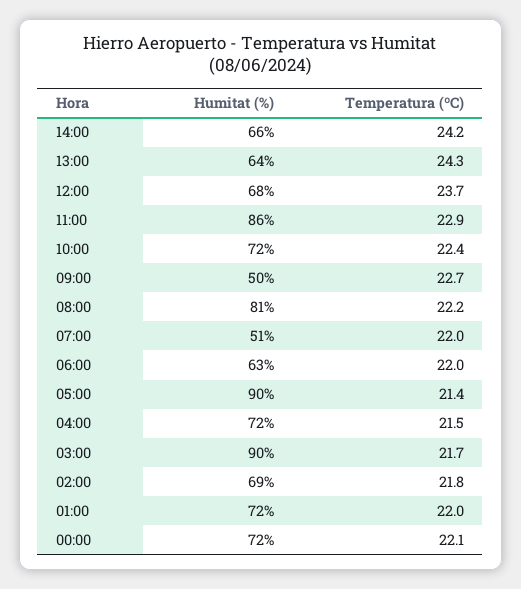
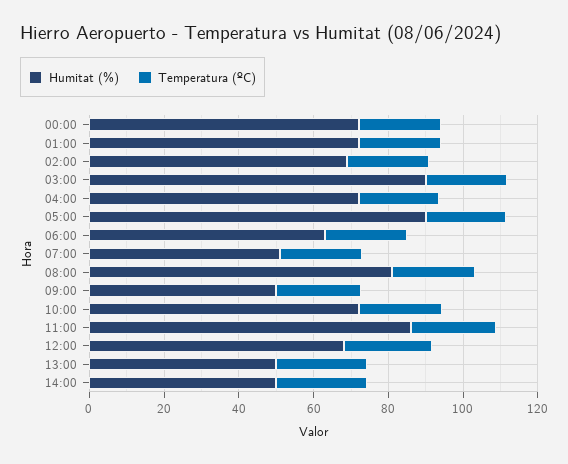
Humitat (%), 14:00: 66 -> 50
Humitat (%), 13:00: 64 -> 50

